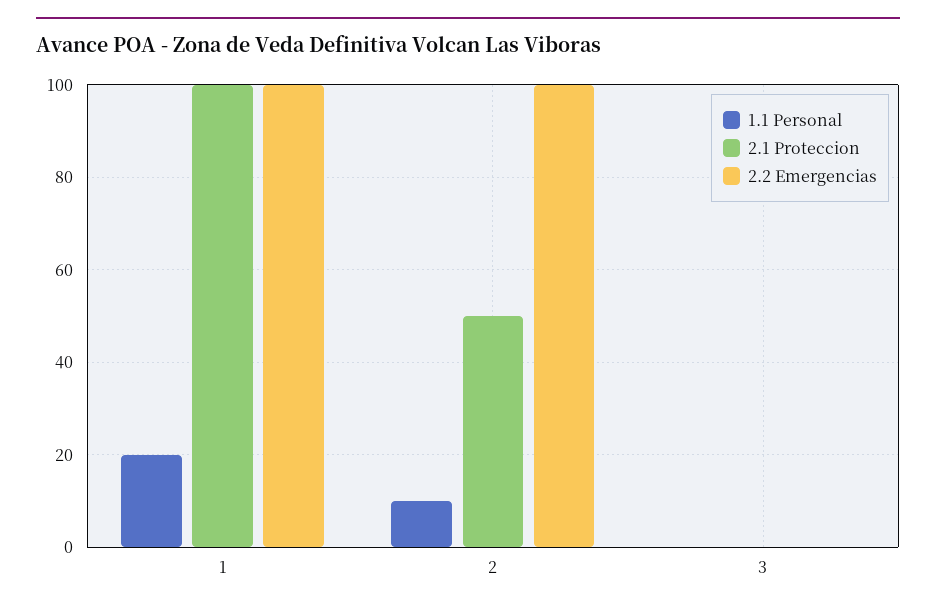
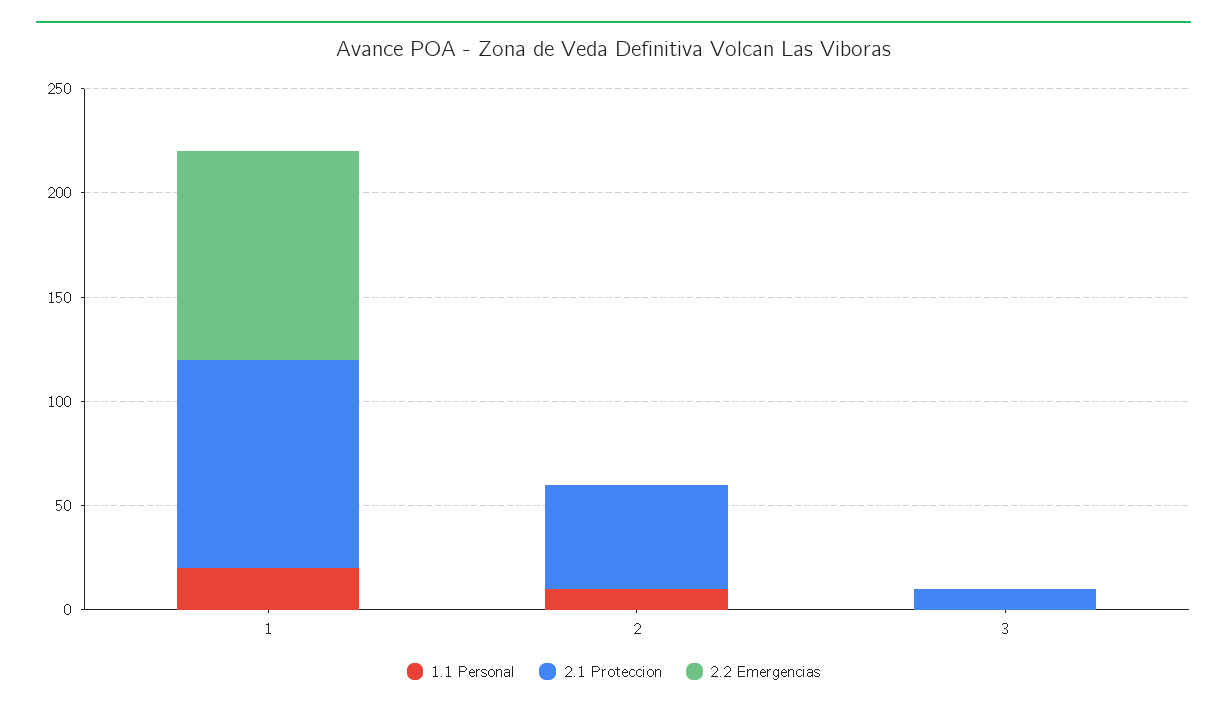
2.2 Emergencias, 2: 100 -> 0
2.1 Proteccion, 3: 0 -> 10

